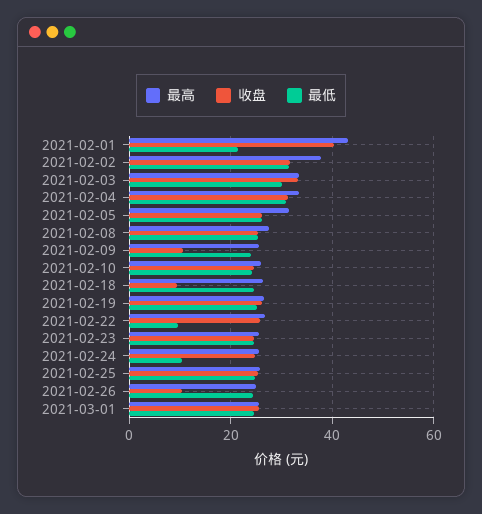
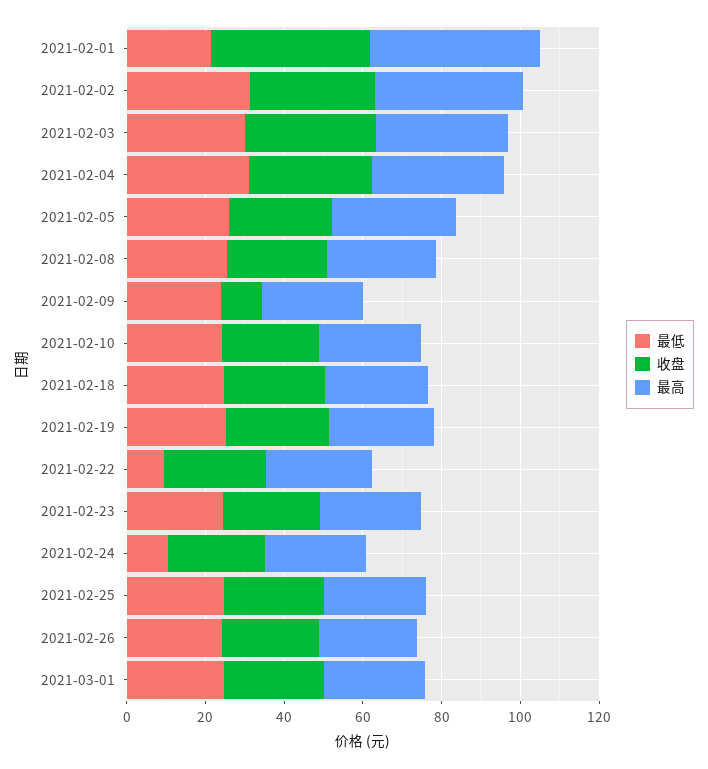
收盘, 2021-02-18: 10 -> 25
收盘, 2021-02-26: 10 -> 25

